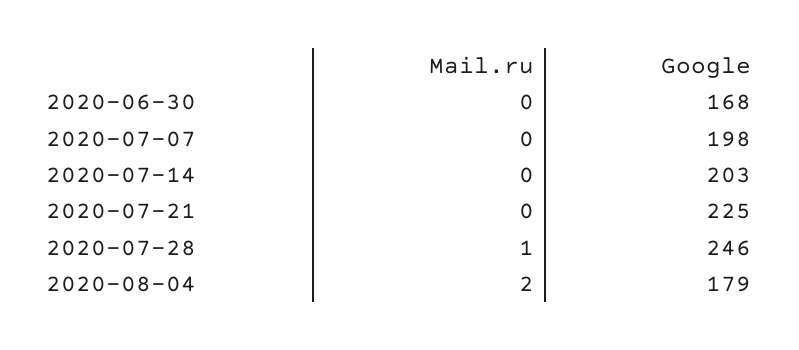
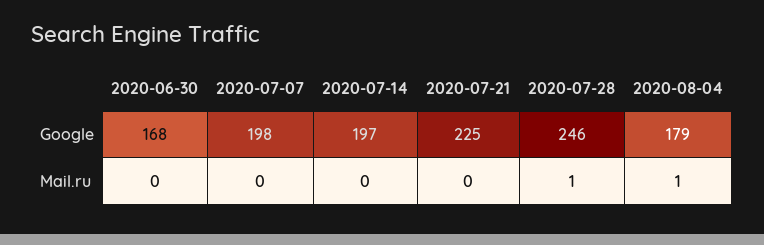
Google, 2020-07-14: 203 -> 197
Mail.ru, 2020-08-04: 2 -> 1

